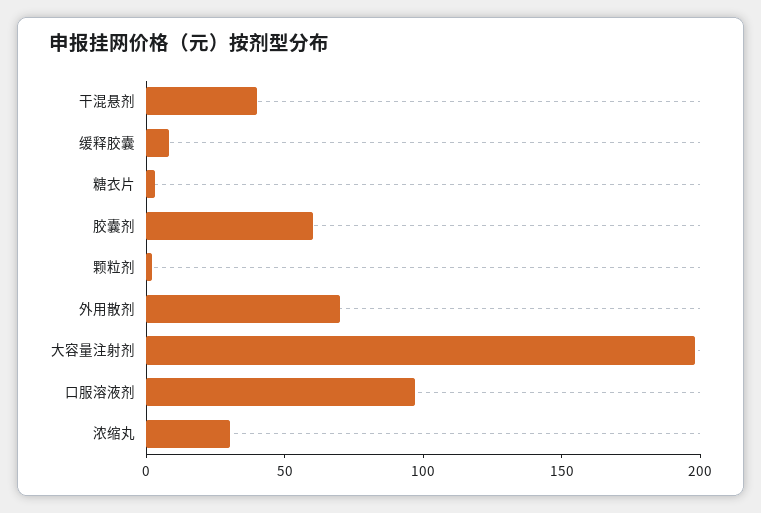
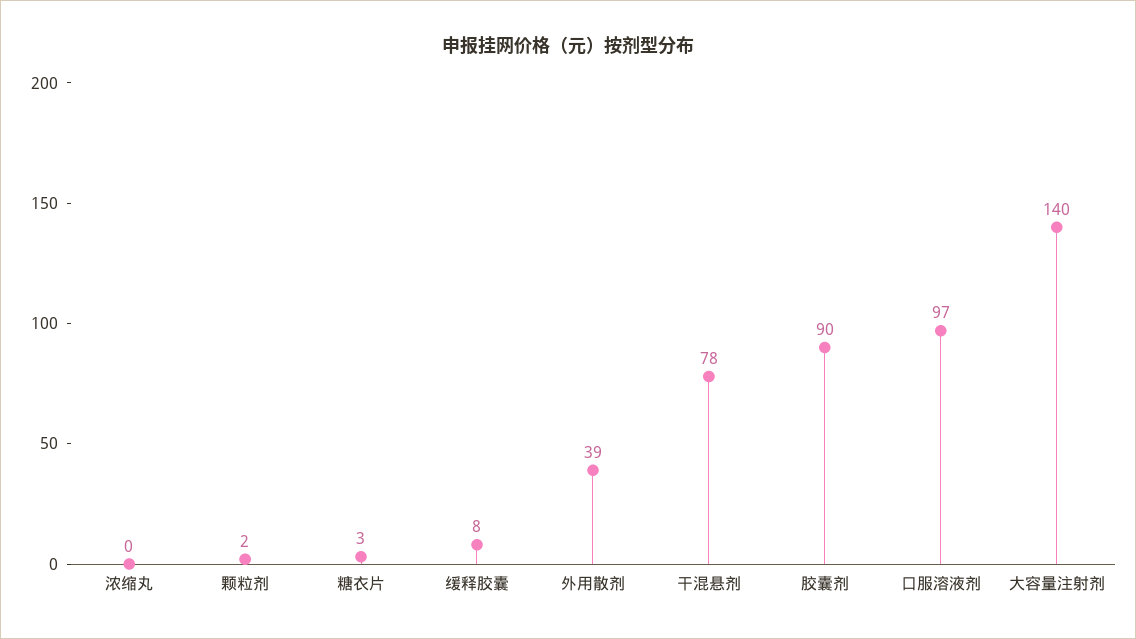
干混悬剂: 40 -> 78
胶囊剂: 60 -> 90
外用散剂: 70 -> 39
大容量注射剂: 200 -> 140
浓缩丸: 30 -> 0

